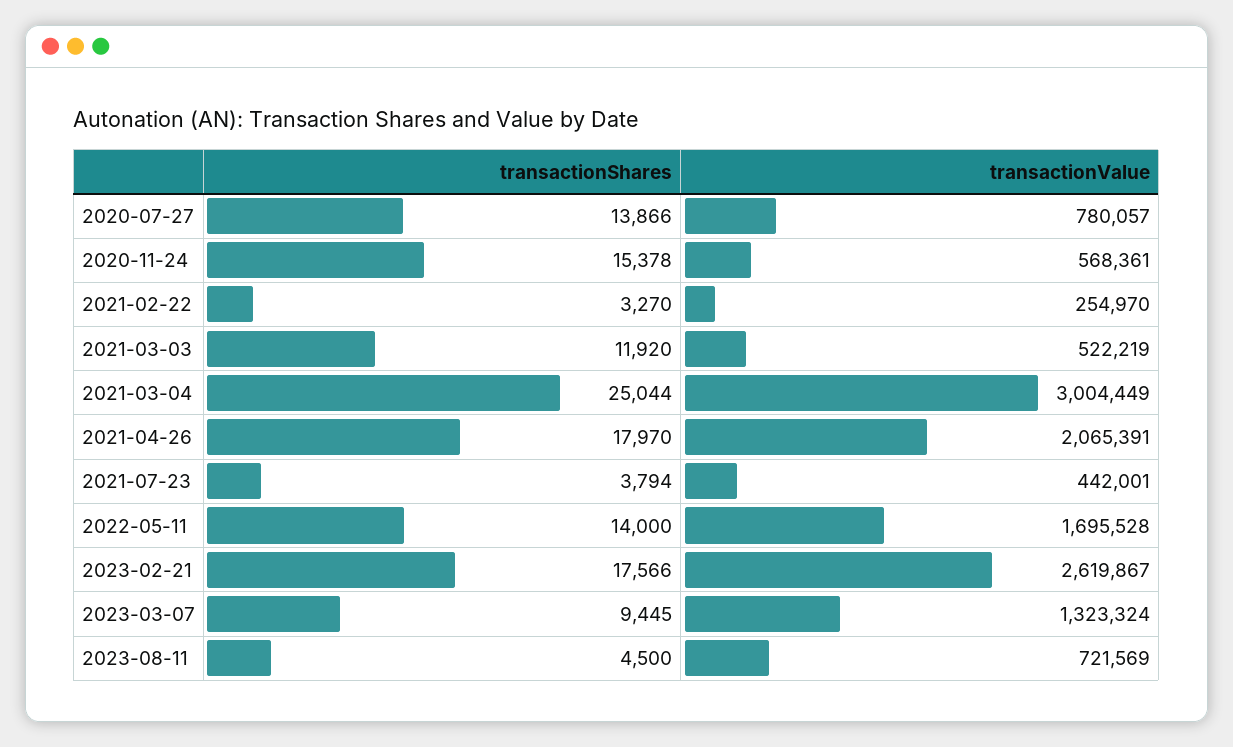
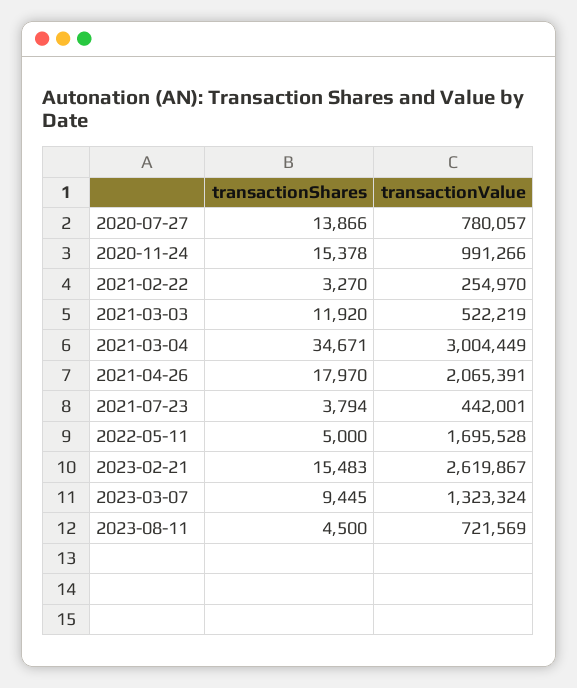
transactionValue, 2020-11-24: 568361 -> 991266
transactionShares, 2021-03-04: 25044 -> 34671
transactionShares, 2022-05-11: 14000 -> 5000
transactionShares, 2023-02-21: 17566 -> 15483

